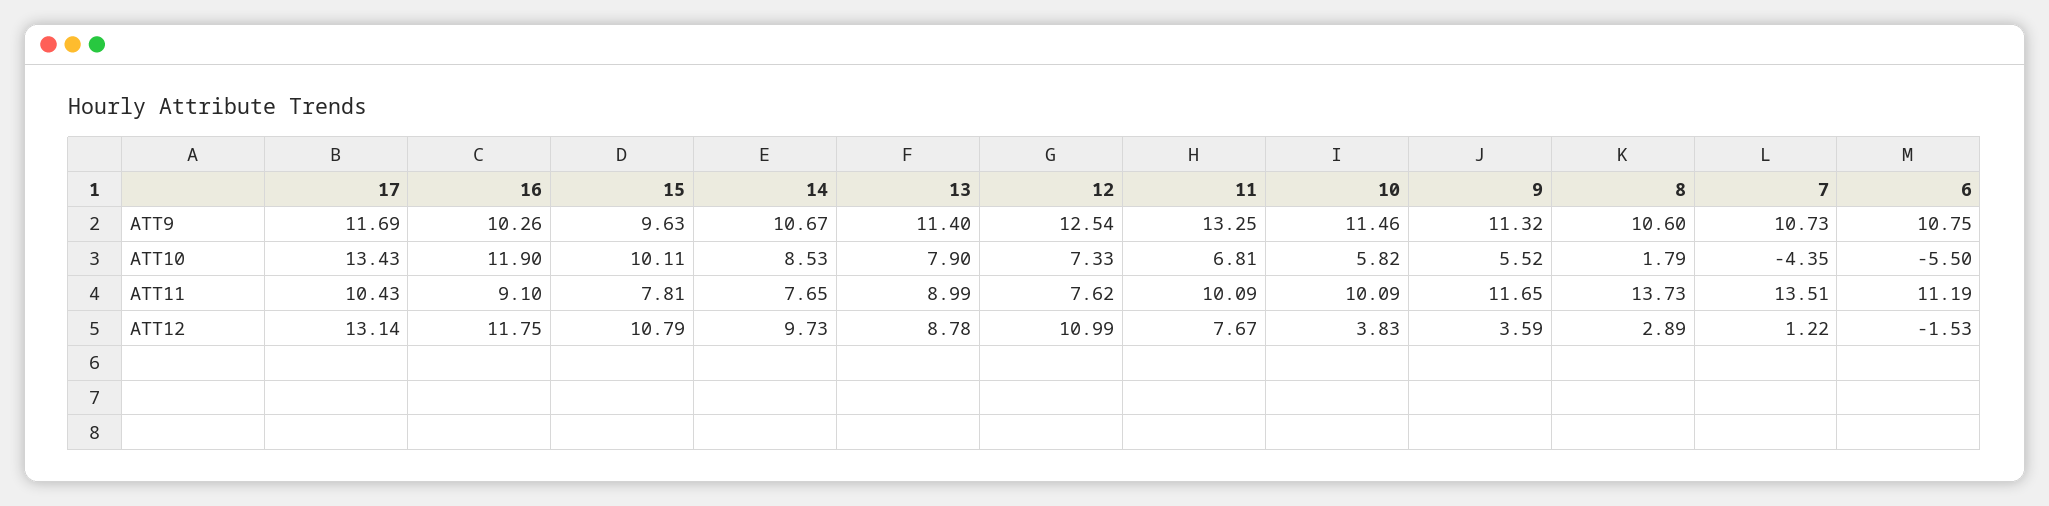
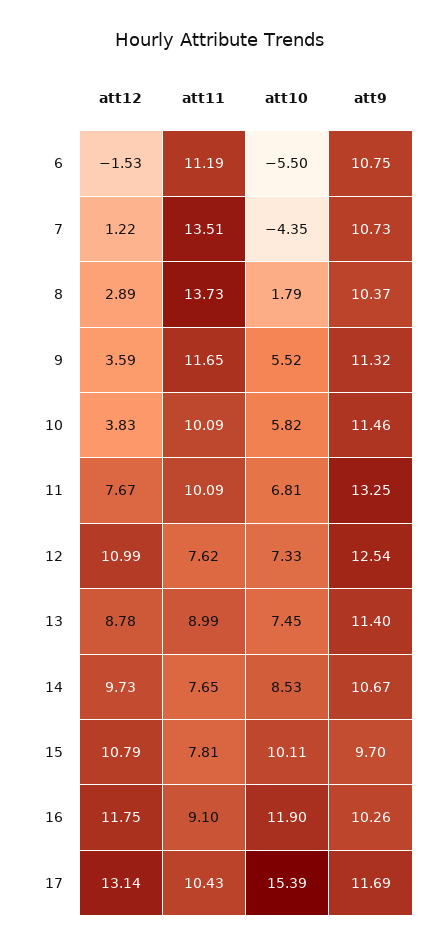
15, ATT9: 9.63 -> 9.7
8, ATT9: 10.6 -> 10.37
17, ATT10: 13.43 -> 15.39
13, ATT10: 7.9 -> 7.45

